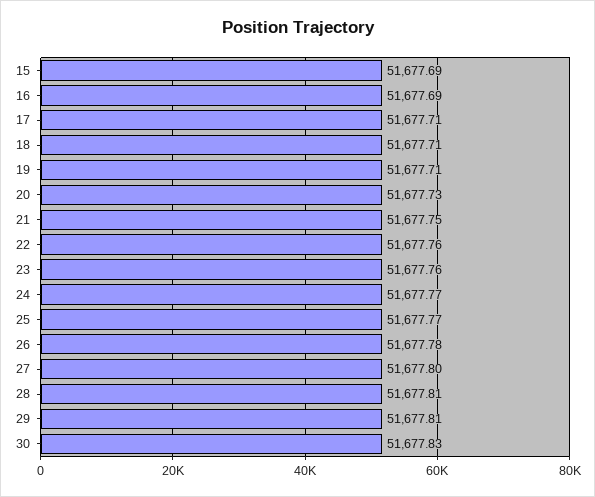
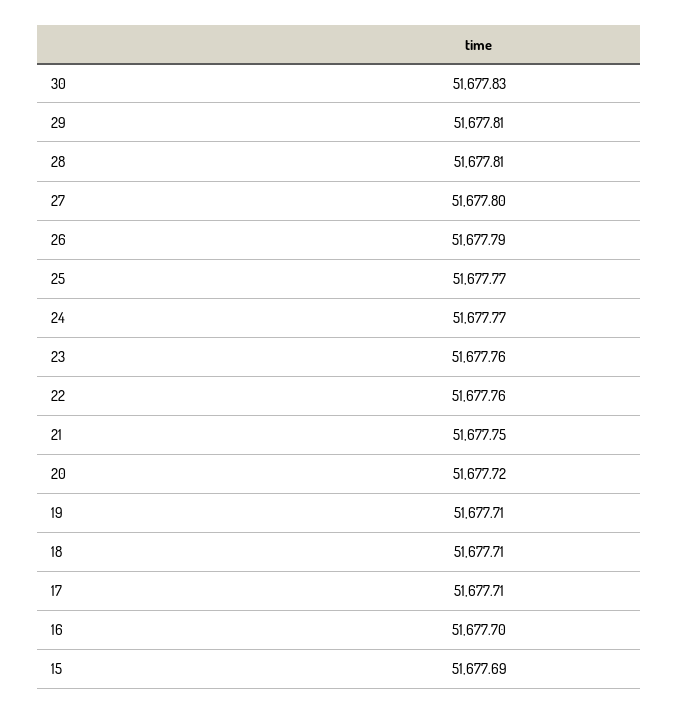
16: 51677.69 -> 51677.7
20: 51677.73 -> 51677.72
26: 51677.78 -> 51677.79

